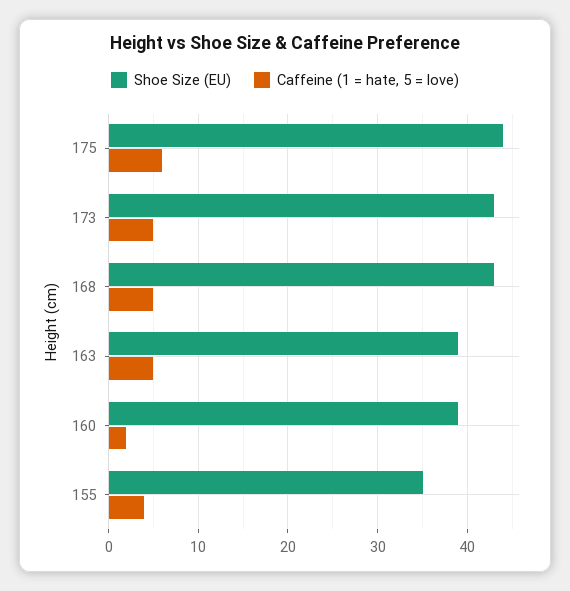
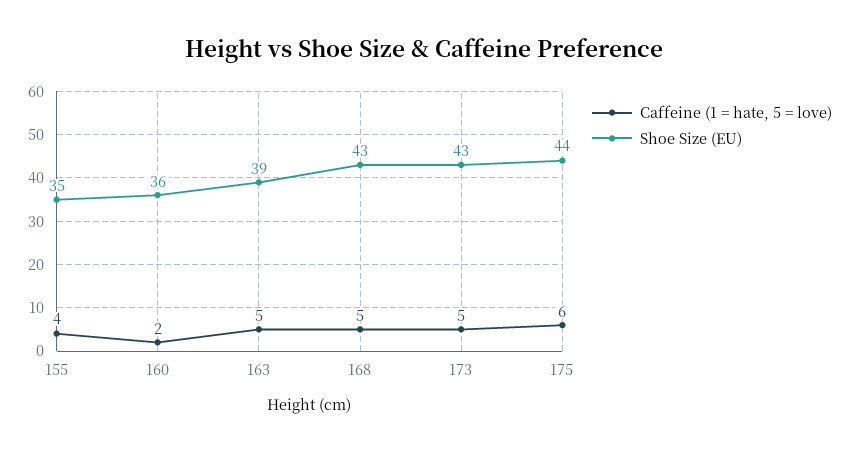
Shoe Size (EU), 160: 39 -> 36

